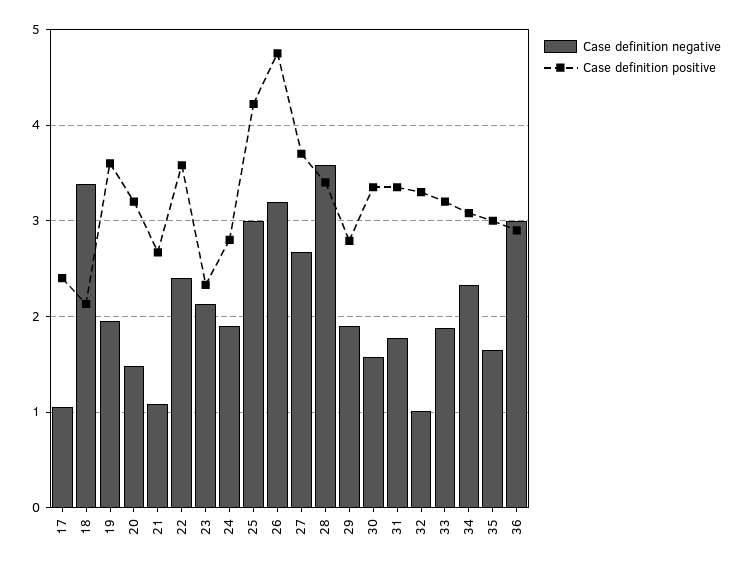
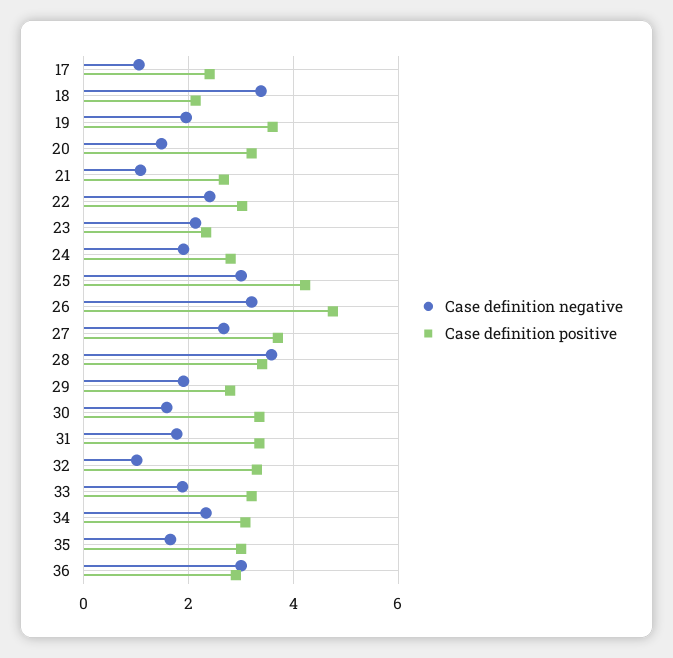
Case definition positive, 22: 3.6 -> 3

